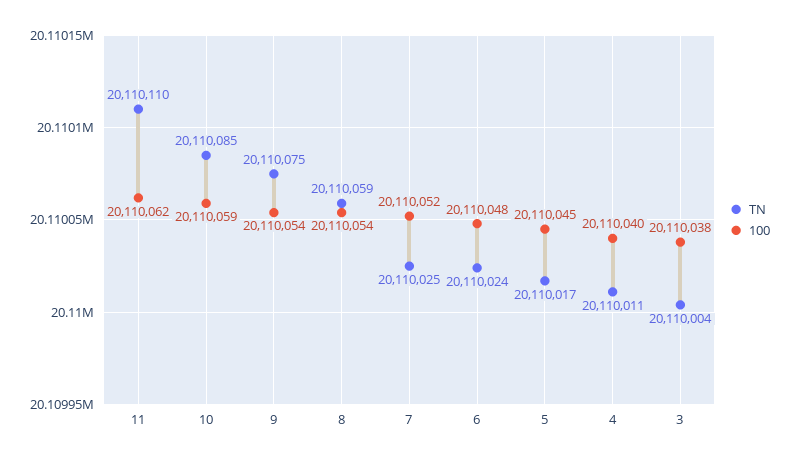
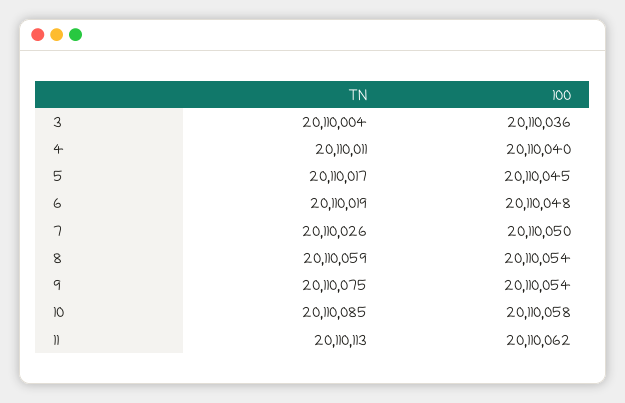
TN, 11: 20110110 -> 20110113
100, 10: 20110059 -> 20110058
TN, 7: 20110025 -> 20110026
100, 7: 20110052 -> 20110050
TN, 6: 20110024 -> 20110019
100, 3: 20110038 -> 20110036

